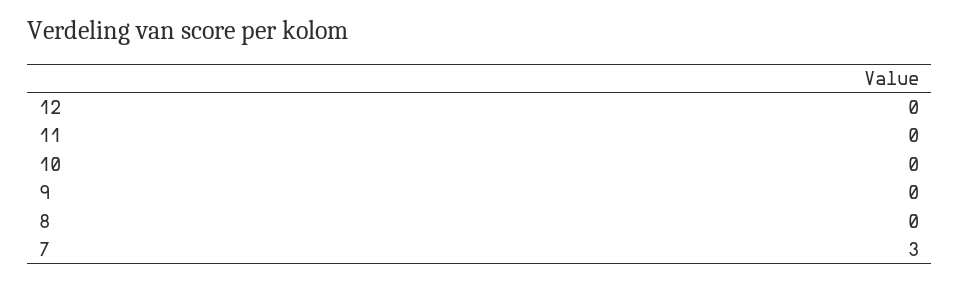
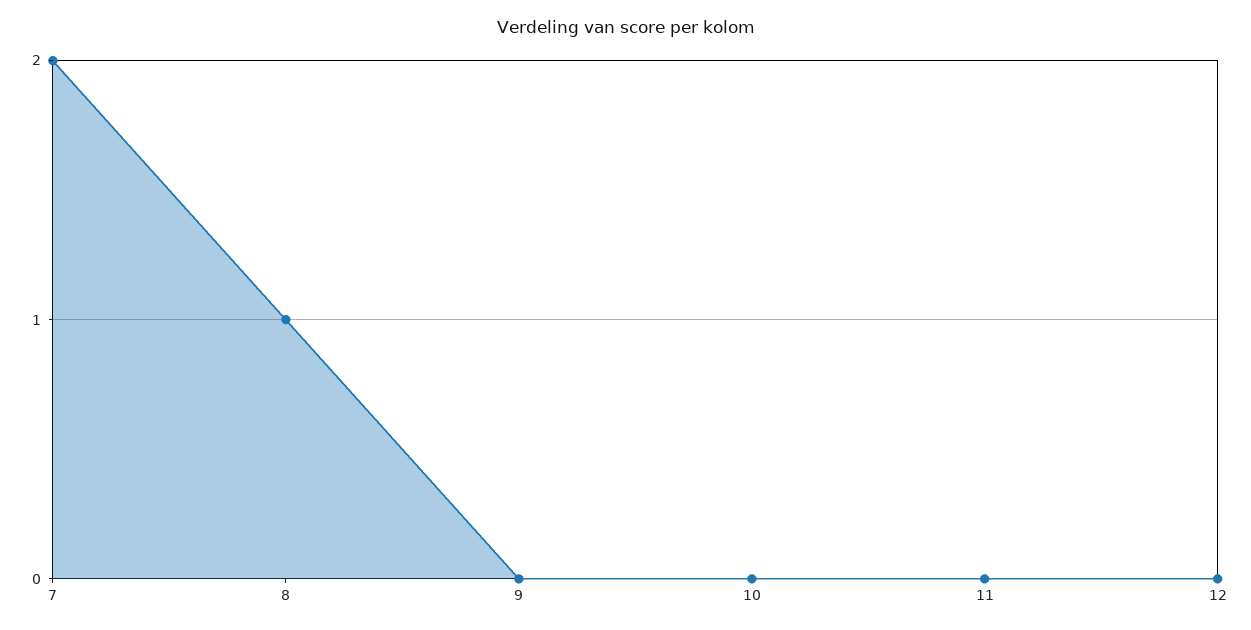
8: 0 -> 1
7: 3 -> 2

